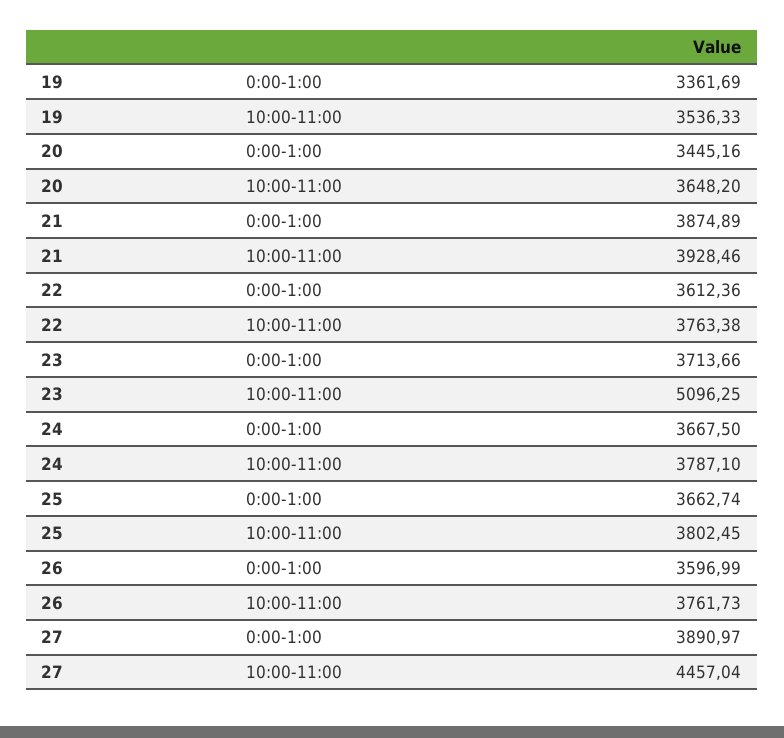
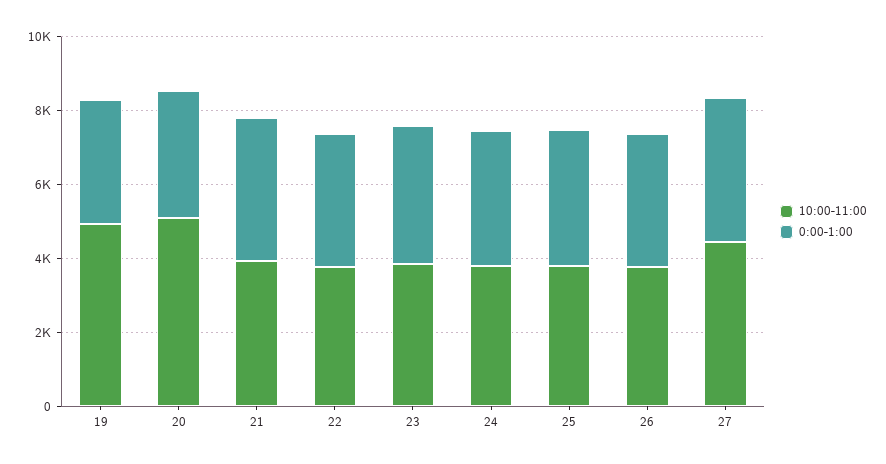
10:00-11:00, 19: 3536.33 -> 5000
10:00-11:00, 20: 3648.2 -> 5000
10:00-11:00, 23: 5096.25 -> 4000

